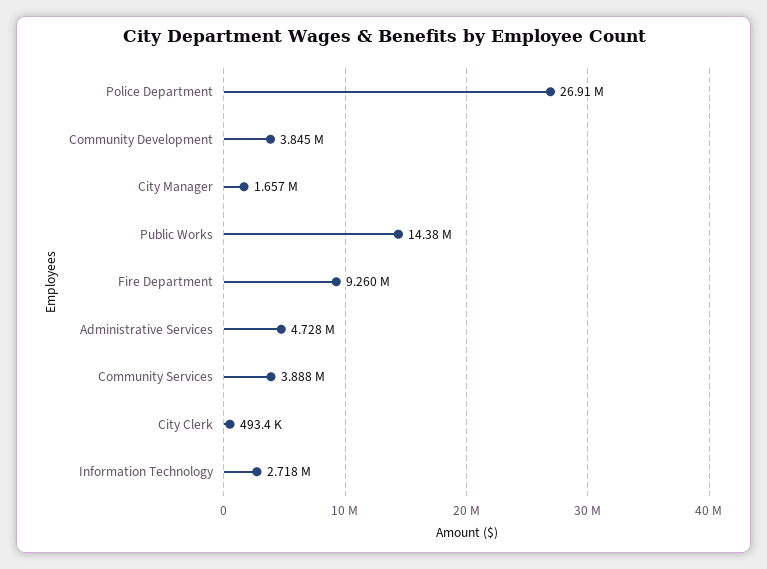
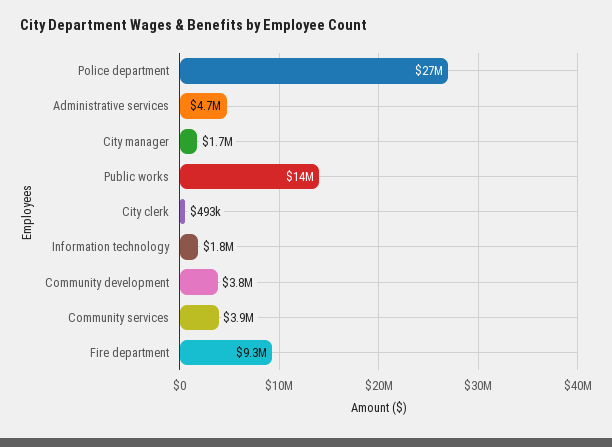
Information Technology: 2718000 -> 1800000

